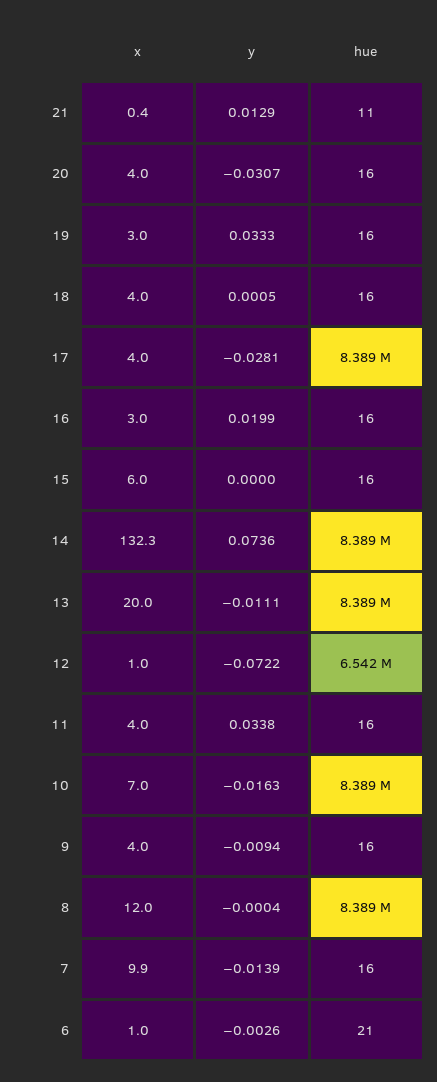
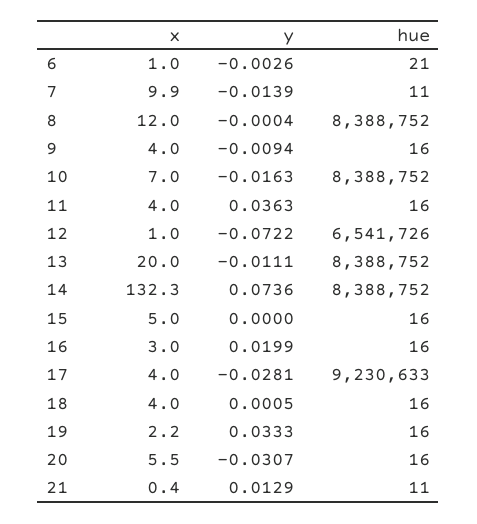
x, 20: 4 -> 5.5
x, 19: 3 -> 2.2
hue, 17: 8389000 -> 9230633
x, 15: 6 -> 5
y, 11: 0.0338 -> 0.0363
hue, 7: 16 -> 11

